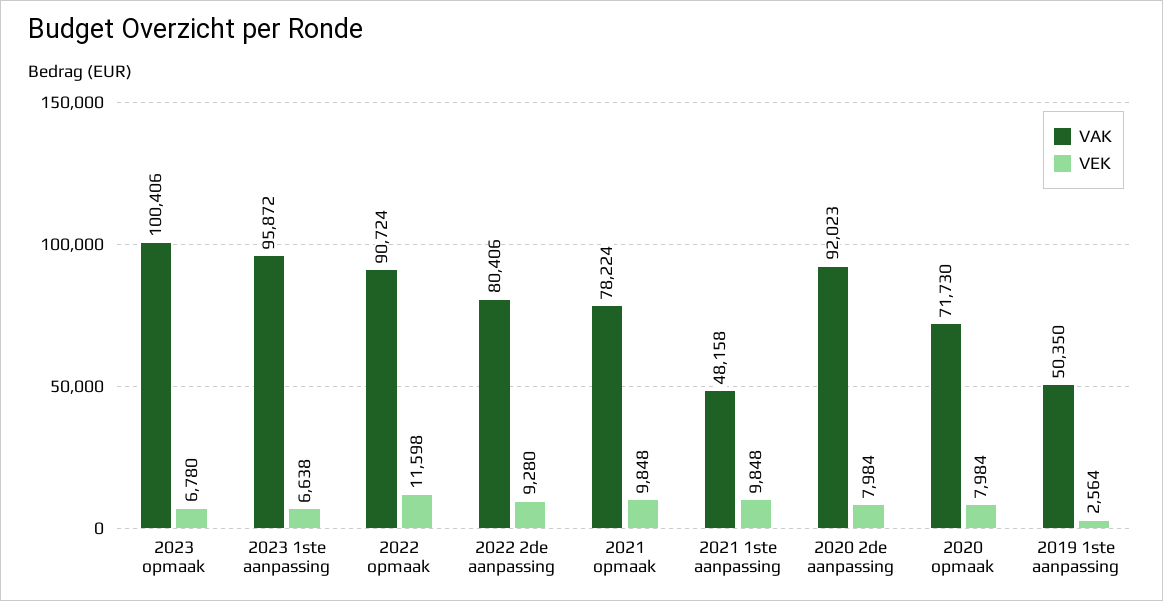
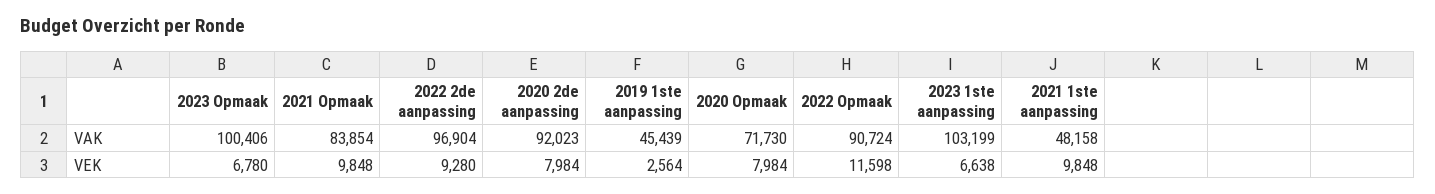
VAK, 2023 1ste aanpassing: 95872 -> 103199
VAK, 2022 2de aanpassing: 80406 -> 96904
VAK, 2021 opmaak: 78224 -> 83854
VAK, 2019 1ste aanpassing: 50350 -> 45439

